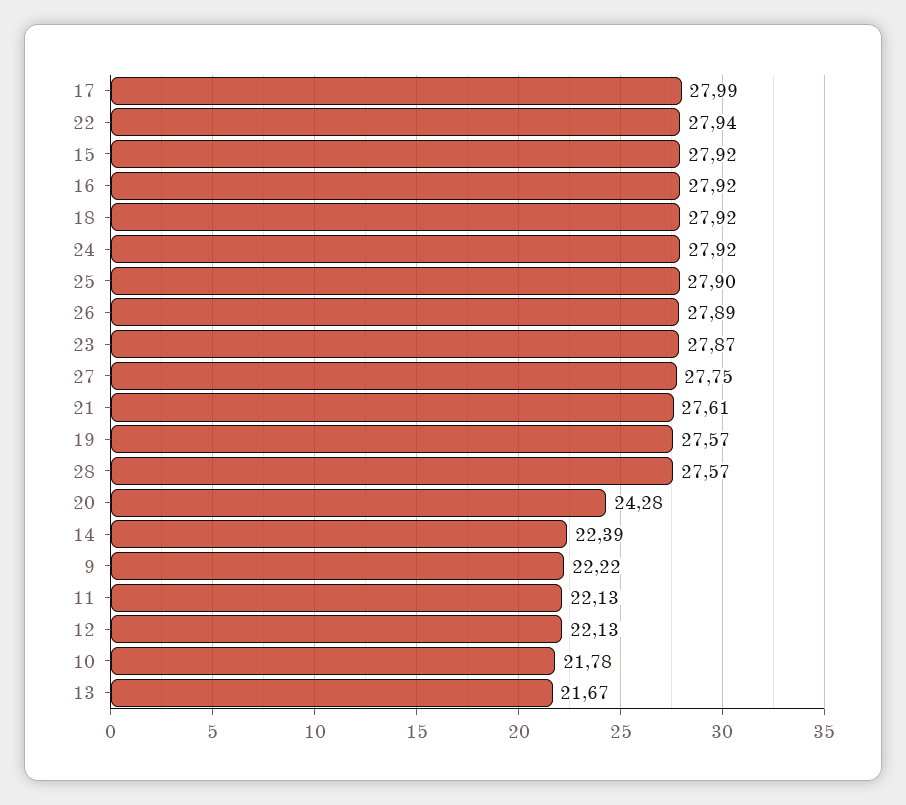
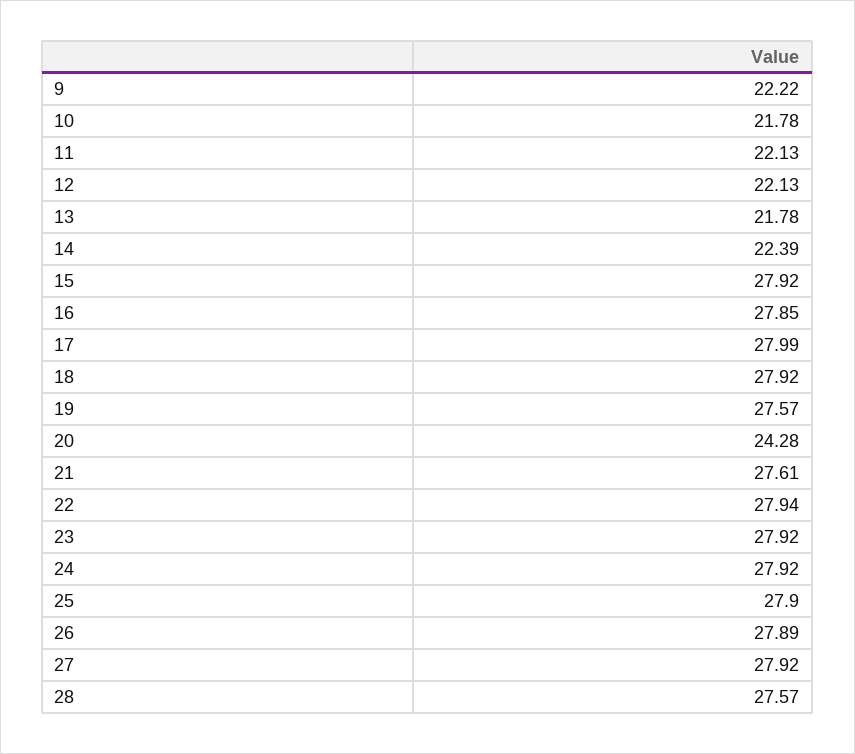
16: 27.92 -> 27.85
23: 27.87 -> 27.92
27: 27.75 -> 27.92
13: 21.67 -> 21.78

